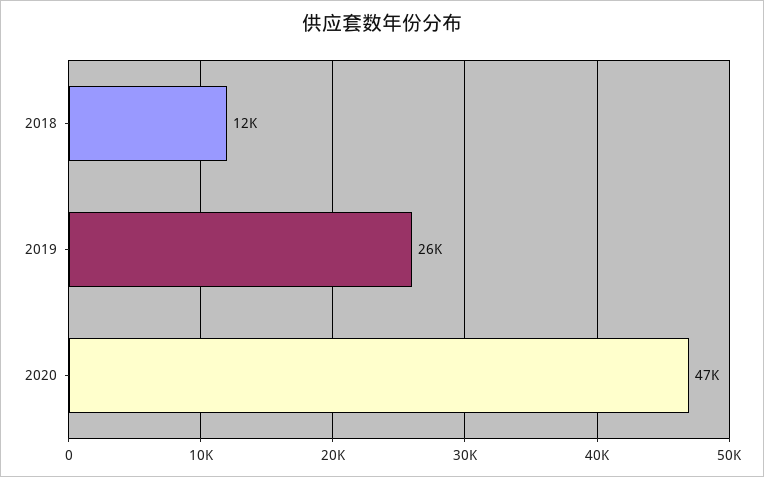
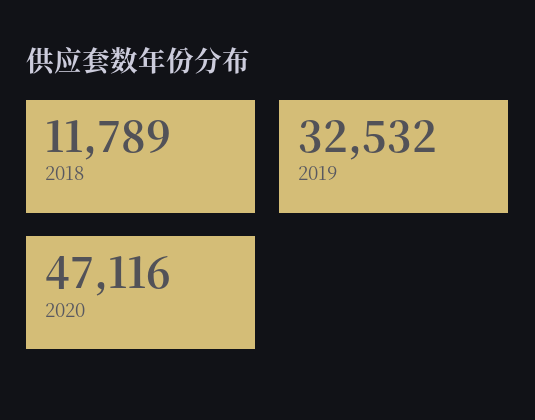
2019: 26000 -> 32532

